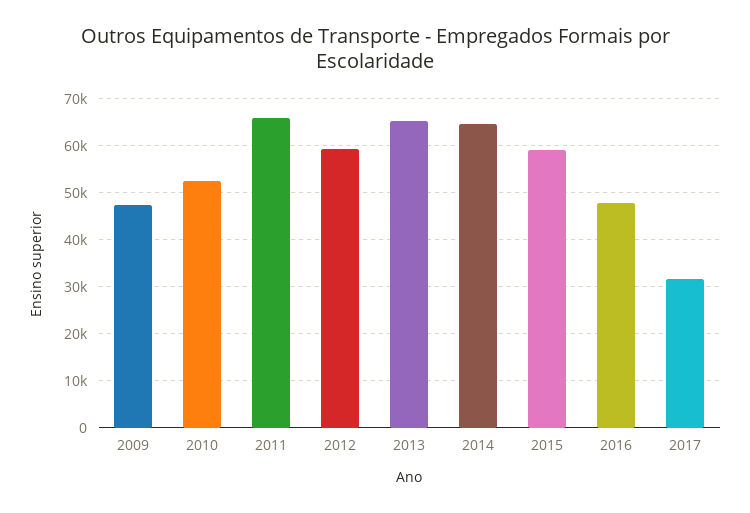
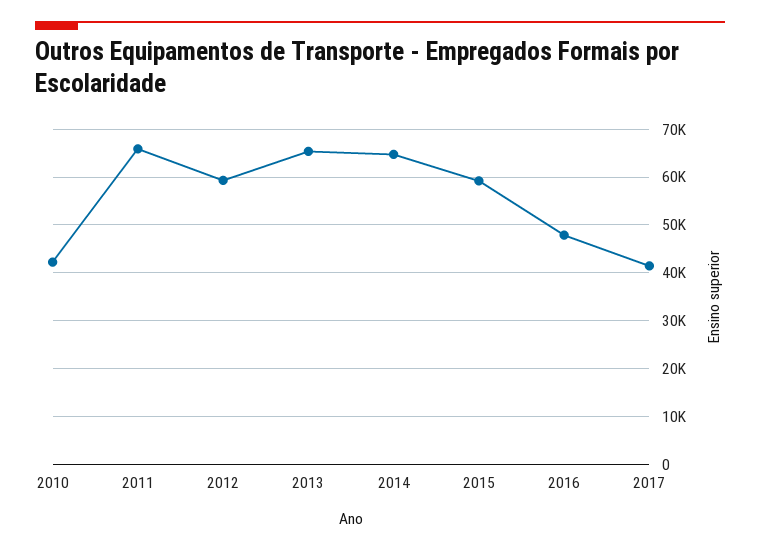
2009: 48000 -> none
2010: 52000 -> 42000
2017: 32000 -> 42000

